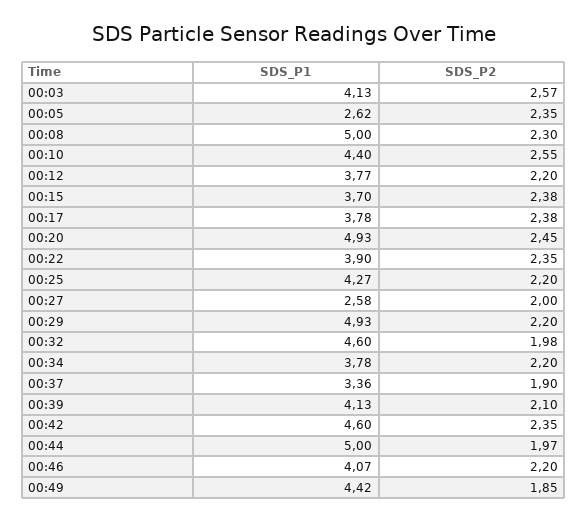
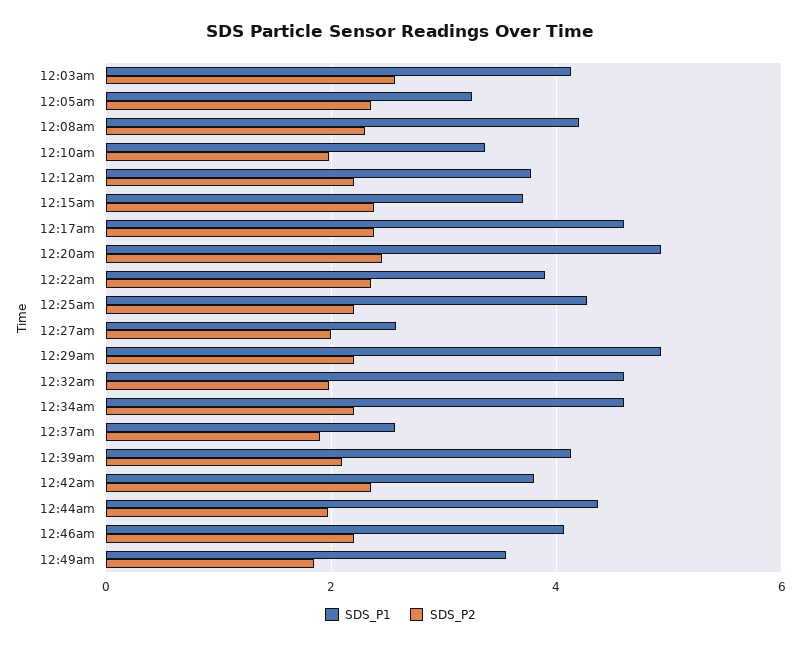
SDS_P1, 00:05: 2.62 -> 3.2
SDS_P1, 00:08: 5 -> 4.2
SDS_P1, 00:10: 4.4 -> 3.4
SDS_P2, 00:10: 2.55 -> 2
SDS_P1, 00:17: 3.78 -> 4.6
SDS_P1, 00:34: 3.78 -> 4.6
SDS_P1, 00:37: 3.36 -> 2.6
SDS_P1, 00:42: 4.6 -> 3.8
SDS_P1, 00:44: 5 -> 4.4
SDS_P1, 00:49: 4.42 -> 3.6

